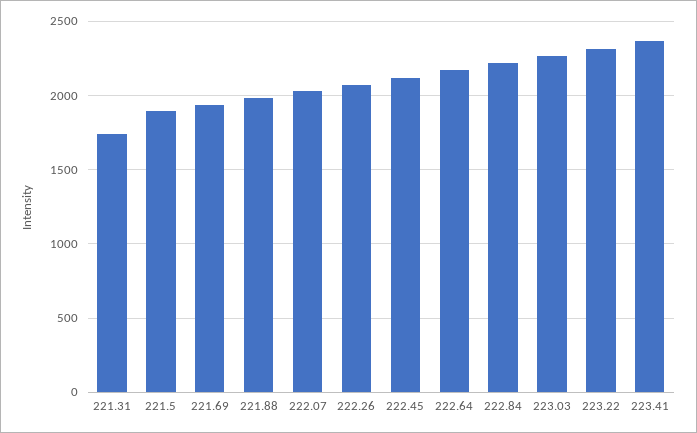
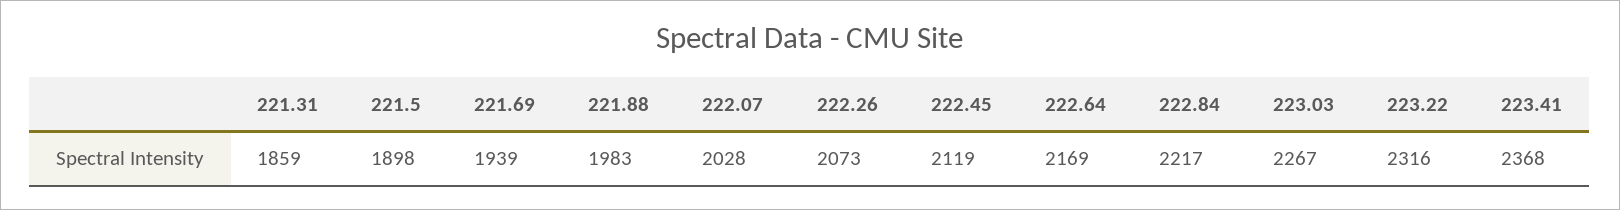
221.31: 1750 -> 1859

